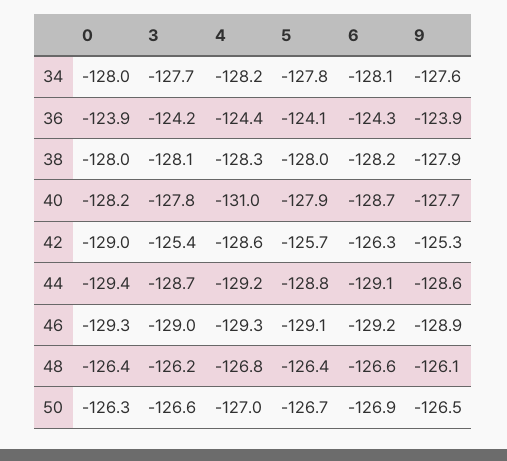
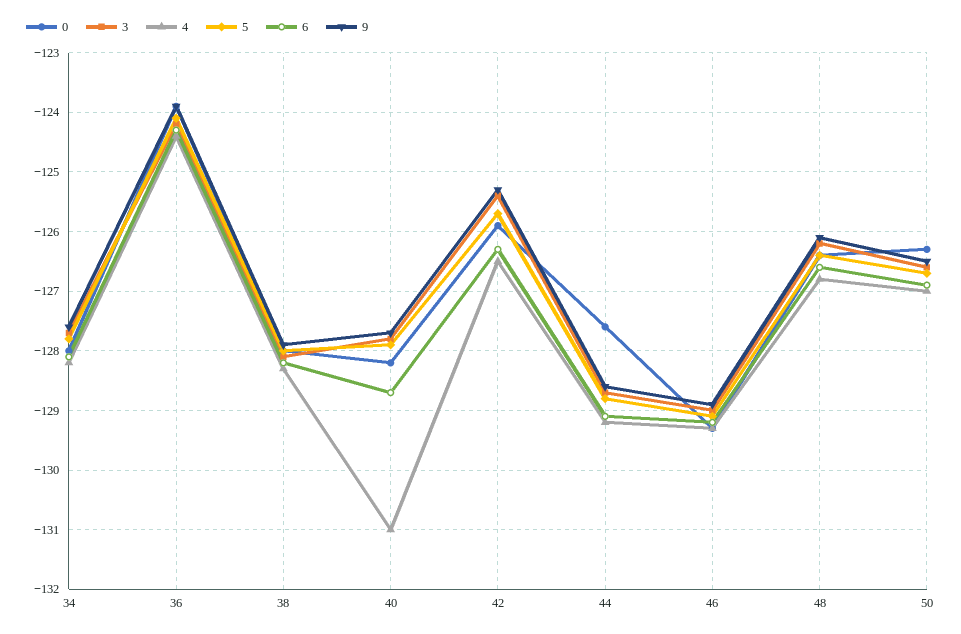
0, 42: -129 -> -126
4, 42: -128.6 -> -126.5
0, 44: -129.4 -> -127.5

